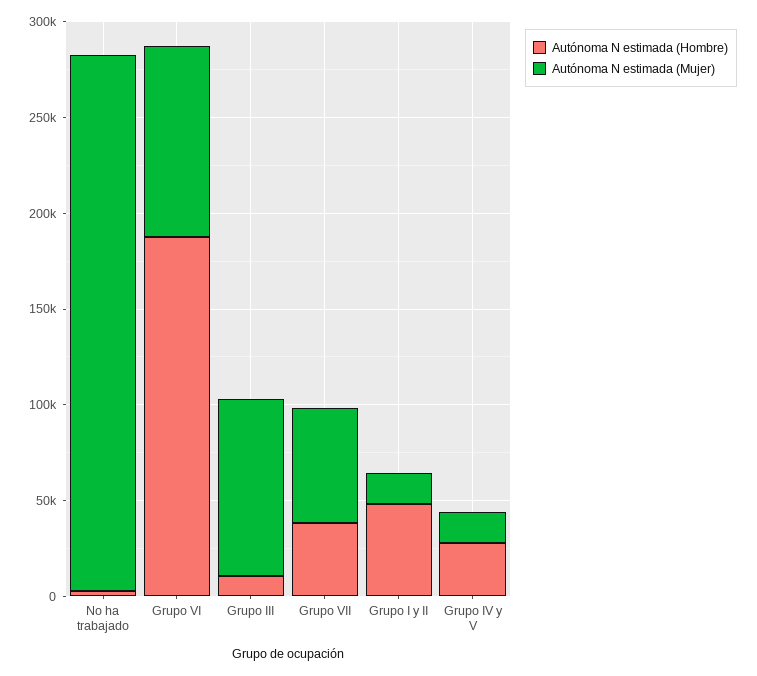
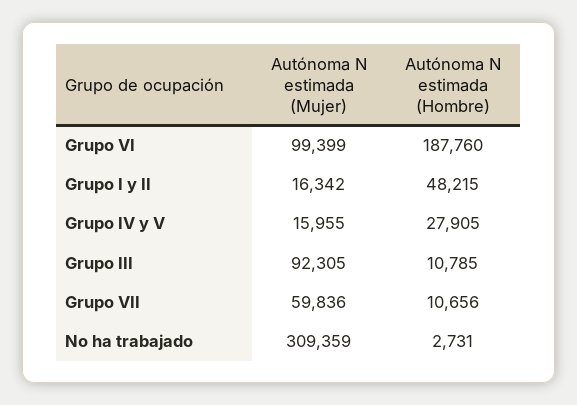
Autónoma N estimada (Mujer), No ha trabajado: 280000 -> 309359
Autónoma N estimada (Hombre), Grupo VII: 40000 -> 10656

